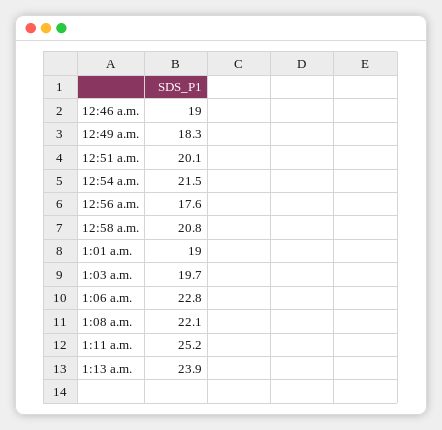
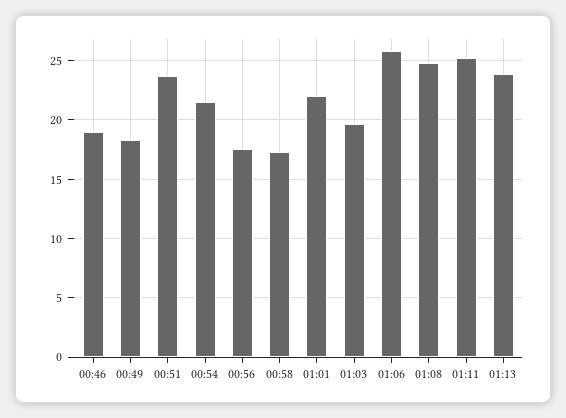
12:51 a.m.: 20.1 -> 24
12:58 a.m.: 20.8 -> 17
1:01 a.m.: 19 -> 22
1:06 a.m.: 22.8 -> 26
1:08 a.m.: 22.1 -> 25

